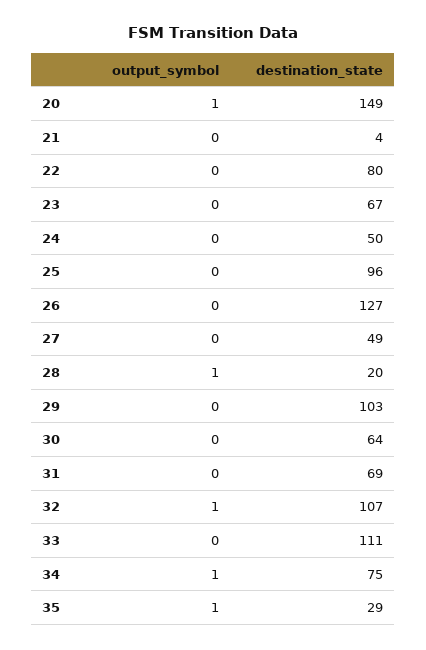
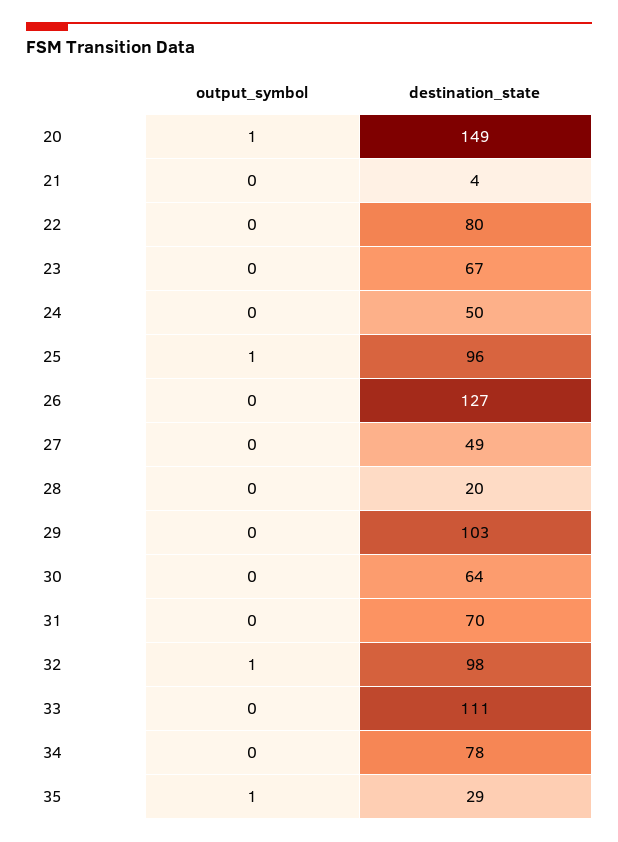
output_symbol, 25: 0 -> 1
output_symbol, 28: 1 -> 0
destination_state, 31: 69 -> 70
destination_state, 32: 107 -> 98
output_symbol, 34: 1 -> 0
destination_state, 34: 75 -> 78

